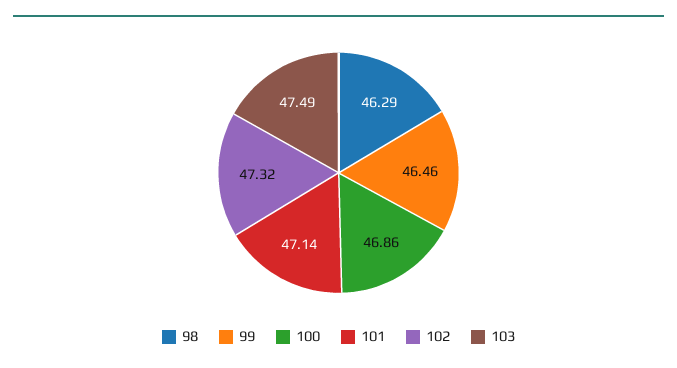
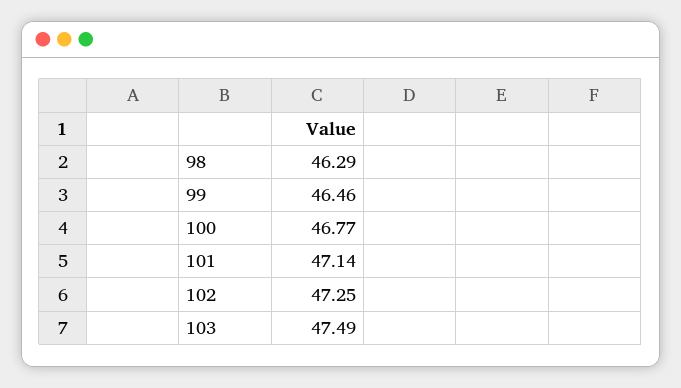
100: 46.86 -> 46.77
102: 47.32 -> 47.25

